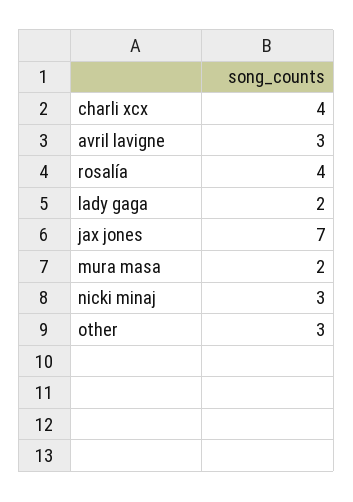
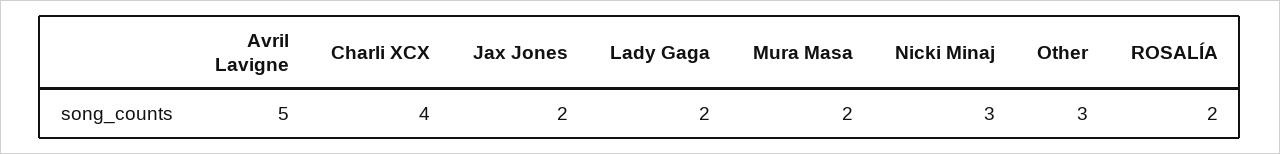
avril lavigne: 3 -> 5
rosalía: 4 -> 2
jax jones: 7 -> 2

